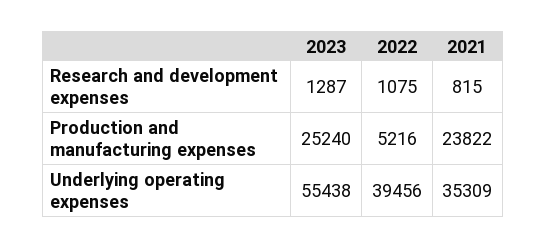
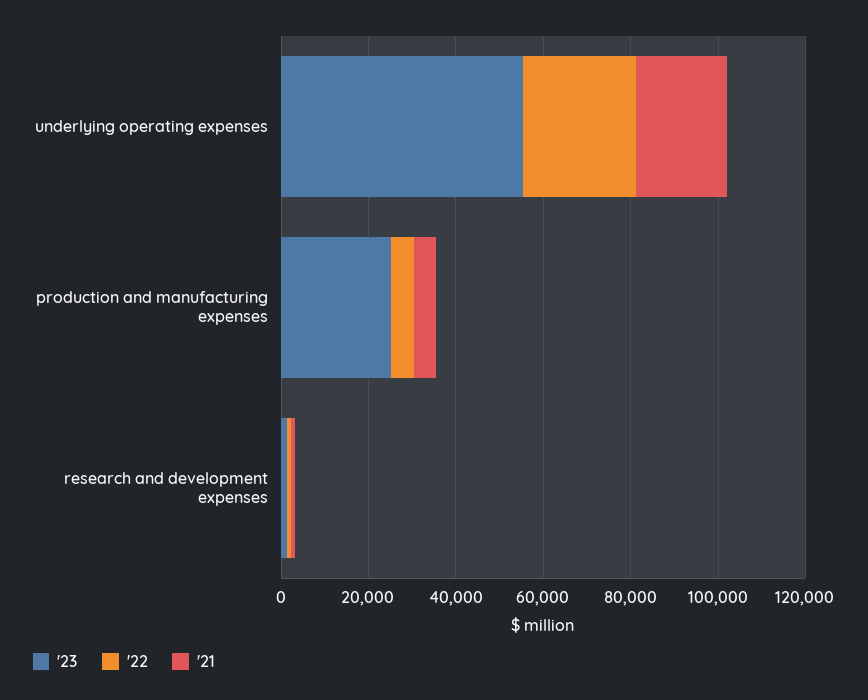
2021, Production and manufacturing expenses: 23822 -> 5000
2022, Underlying operating expenses: 39456 -> 25000
2021, Underlying operating expenses: 35309 -> 20000

